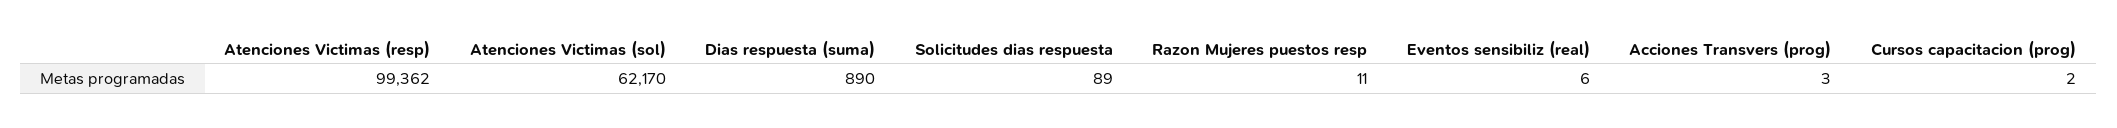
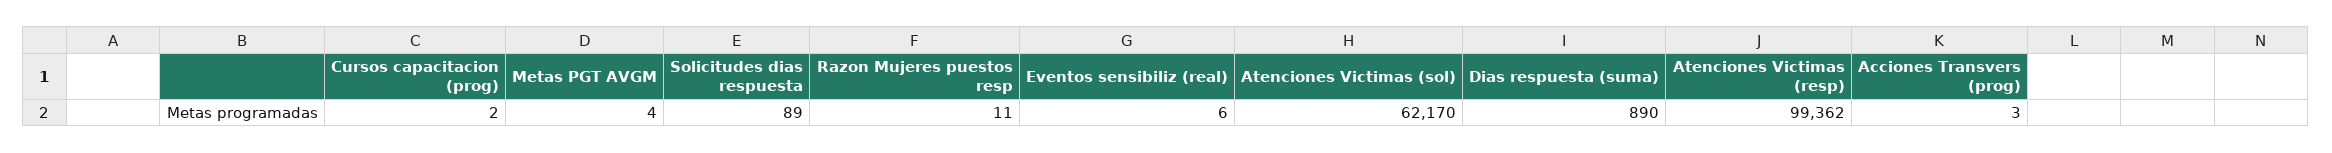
Metas PGT AVGM: none -> 4

